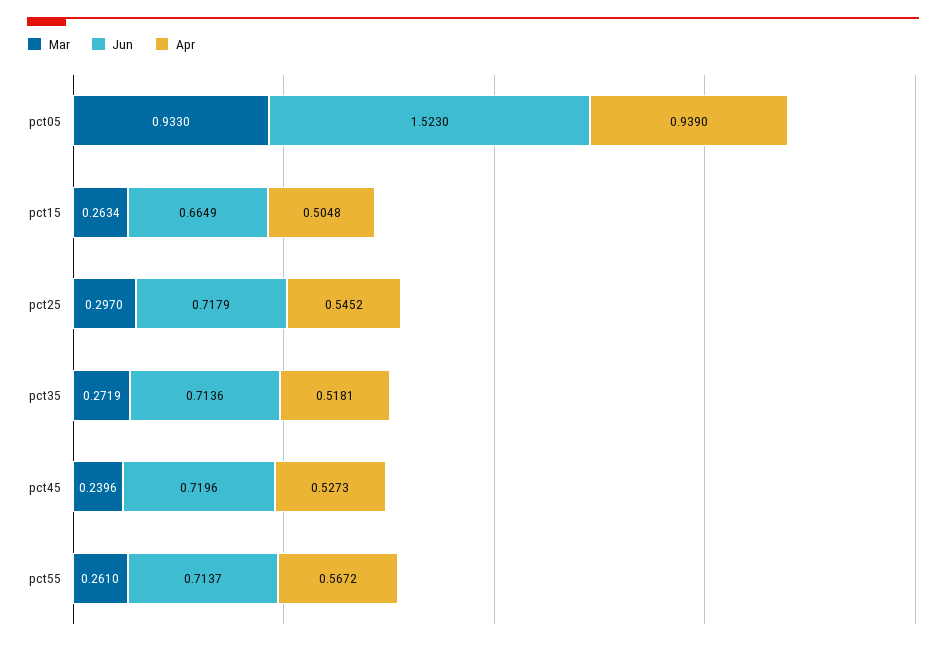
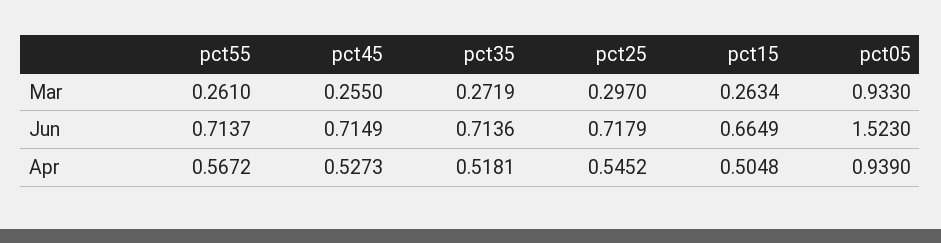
Mar, pct45: 0.2396 -> 0.255
Jun, pct45: 0.7196 -> 0.7149

